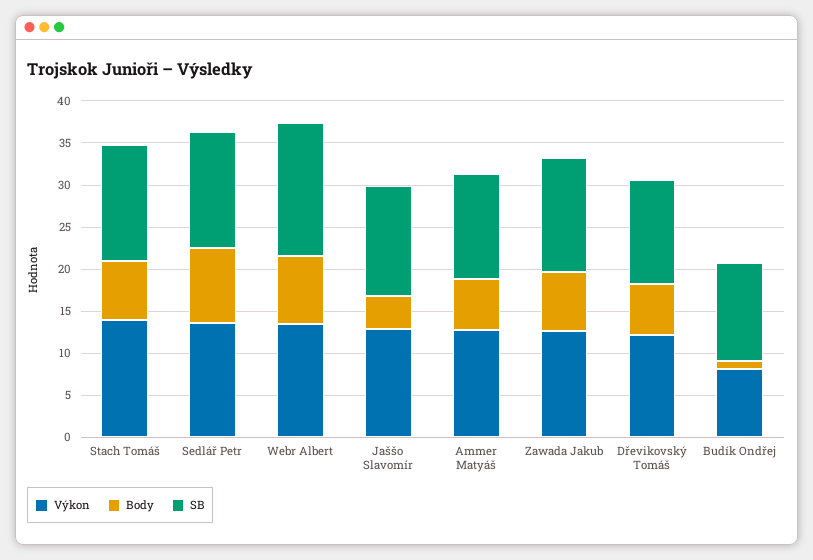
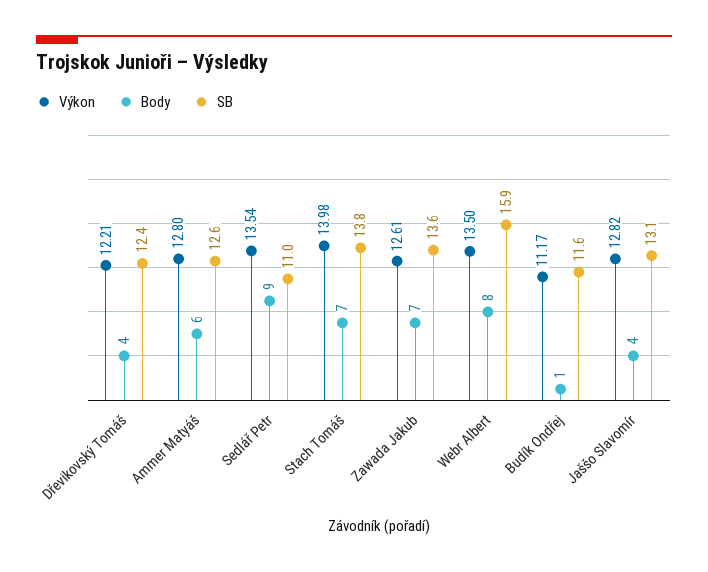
SB, Sedlář Petr: 14 -> 11
Body, Dřevikovský Tomáš: 6 -> 4
Výkon, Budík Ondřej: 8 -> 11.17

